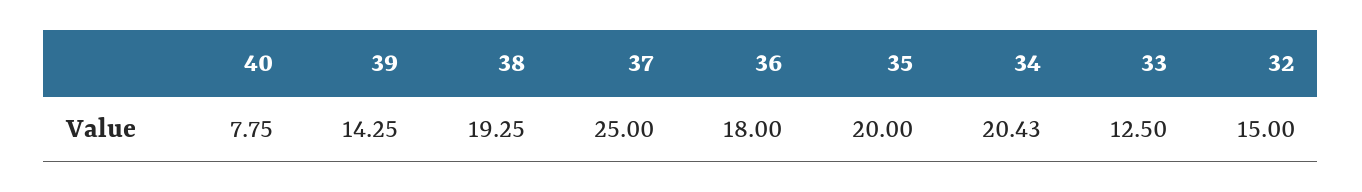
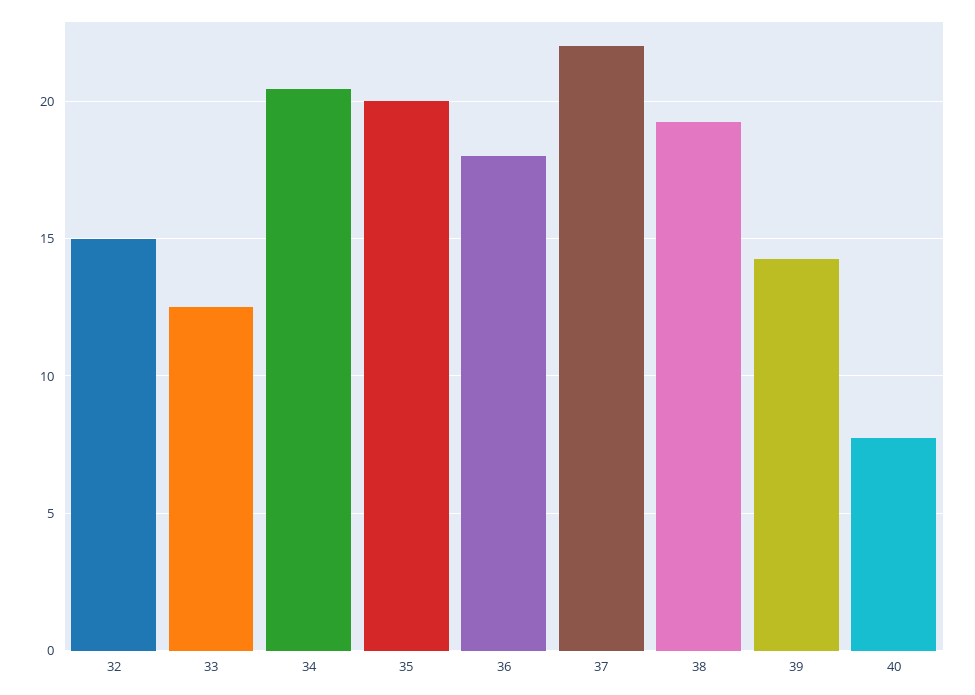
37: 25 -> 22

